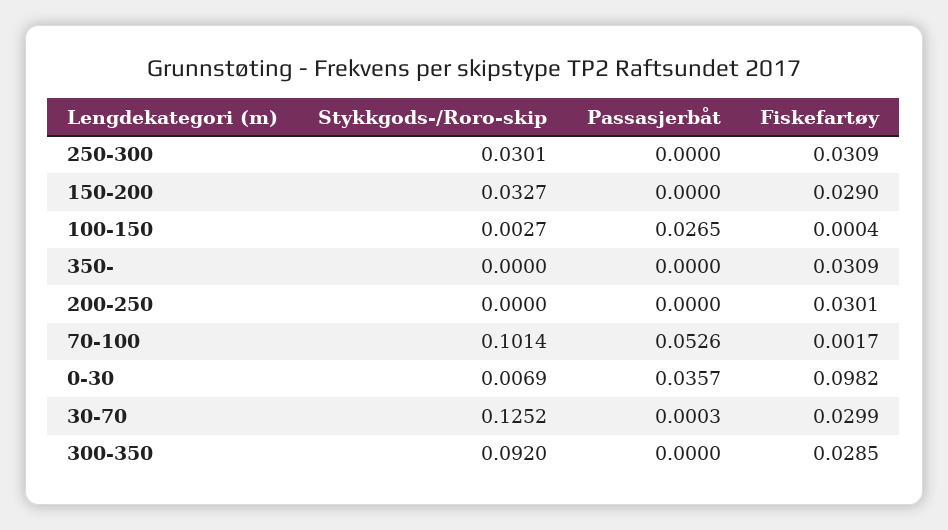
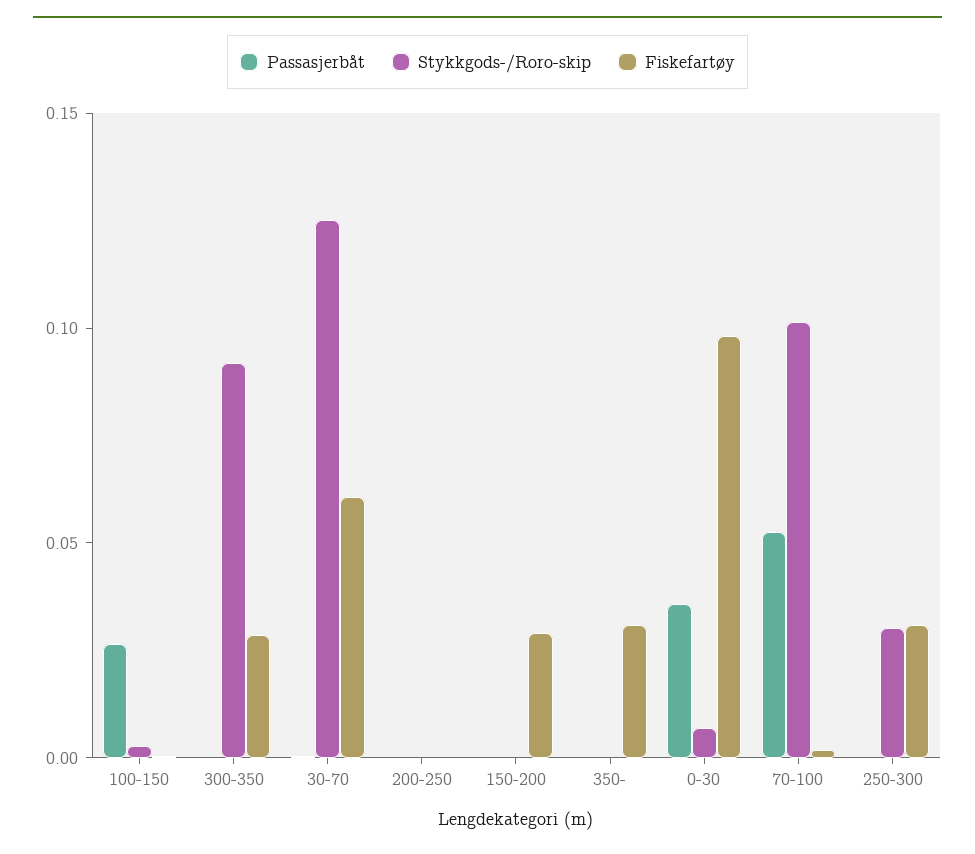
Stykkgods-/Roro-skip, 150-200: 0.0327 -> 0
Fiskefartøy, 200-250: 0.0301 -> 0
Fiskefartøy, 30-70: 0.0299 -> 0.06

